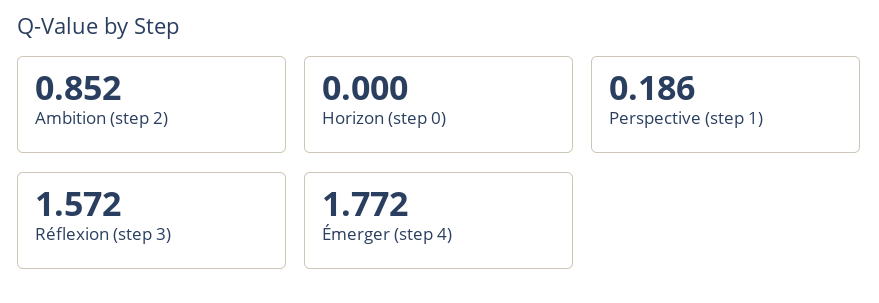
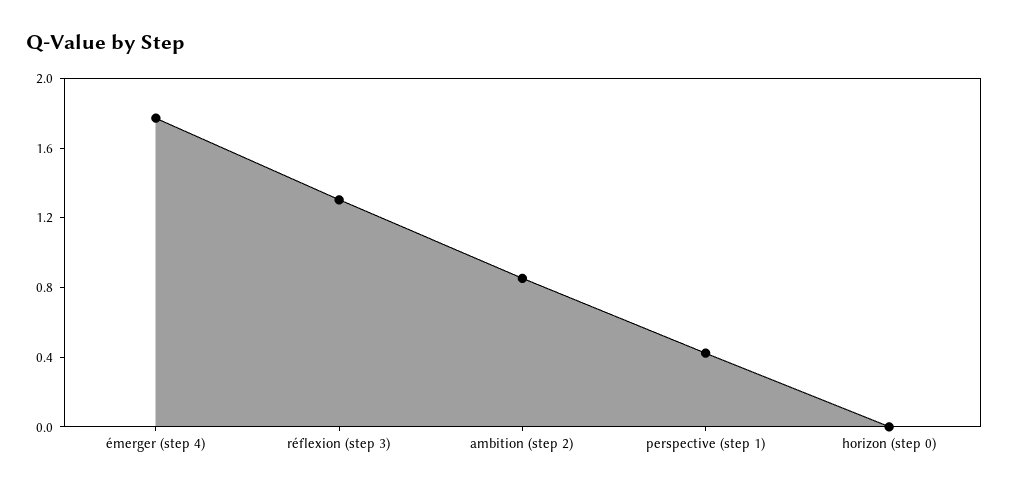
Perspective (step 1): 0.186 -> 0.4
Réflexion (step 3): 1.572 -> 1.3

